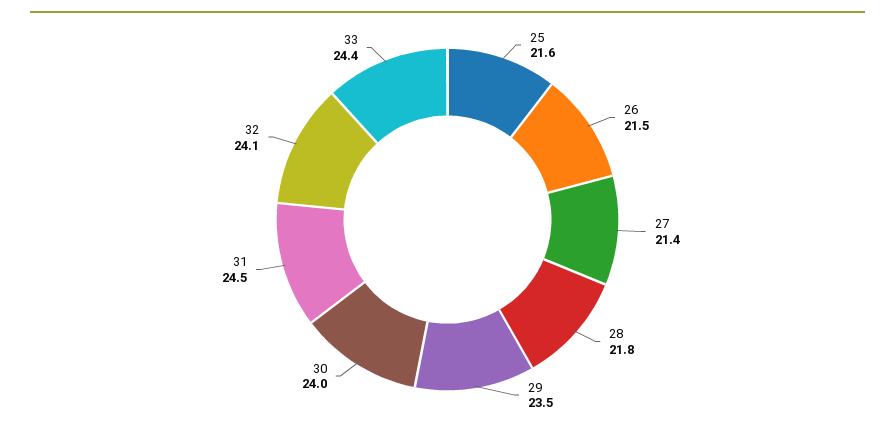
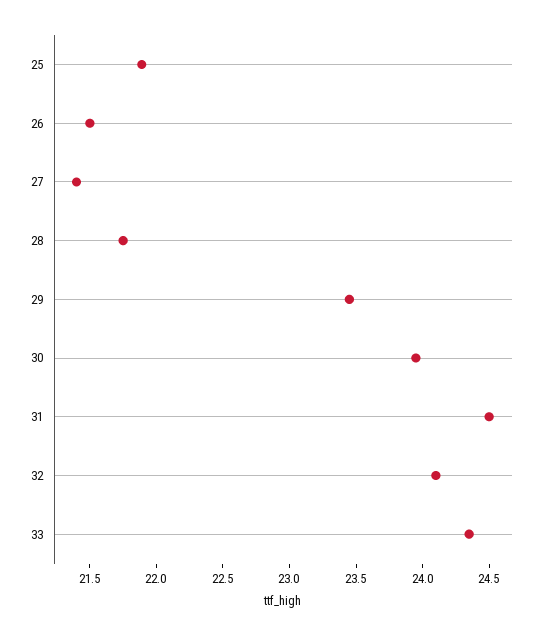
25: 21.6 -> 21.9

